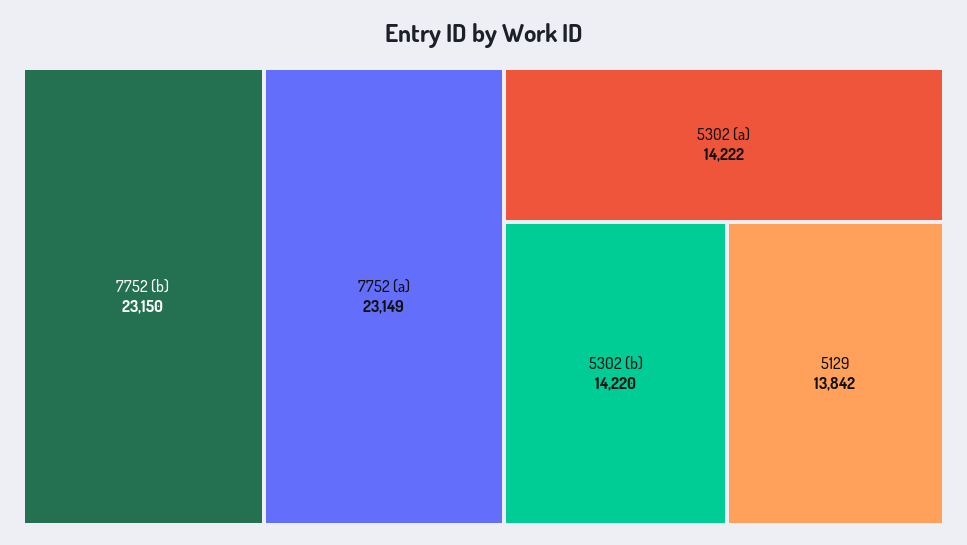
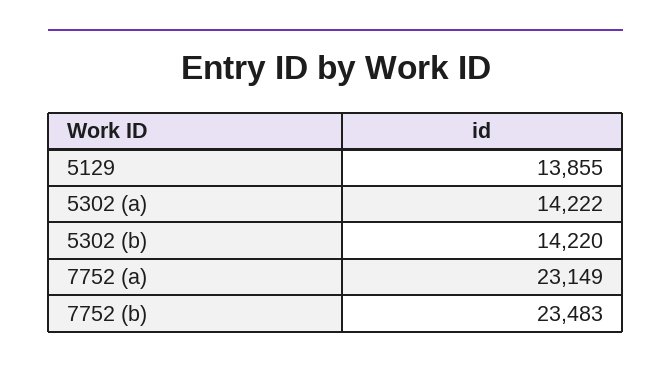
7752 (b): 23150 -> 23483
5129: 13842 -> 13855

